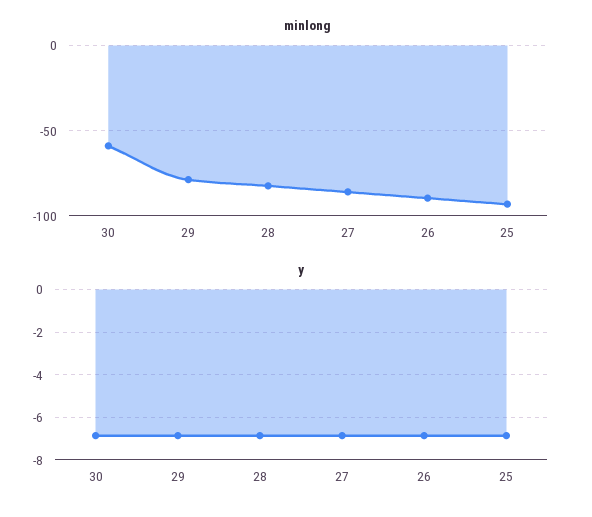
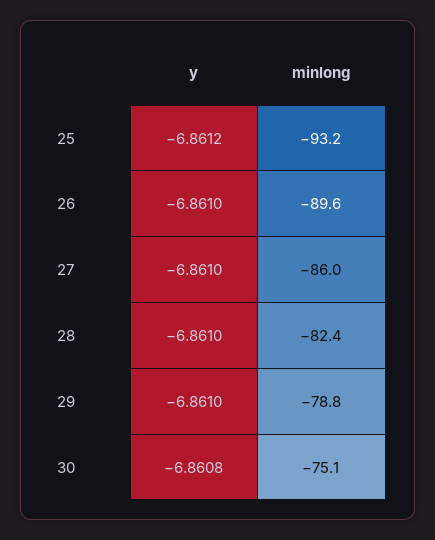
minlong, 30: -60 -> -75.1

